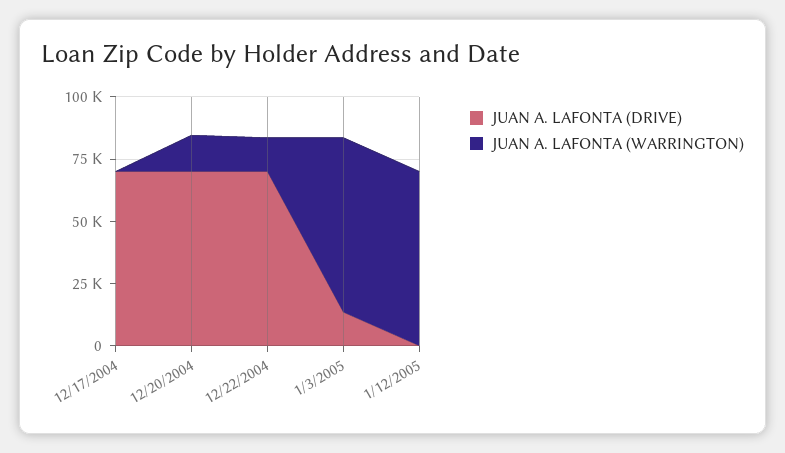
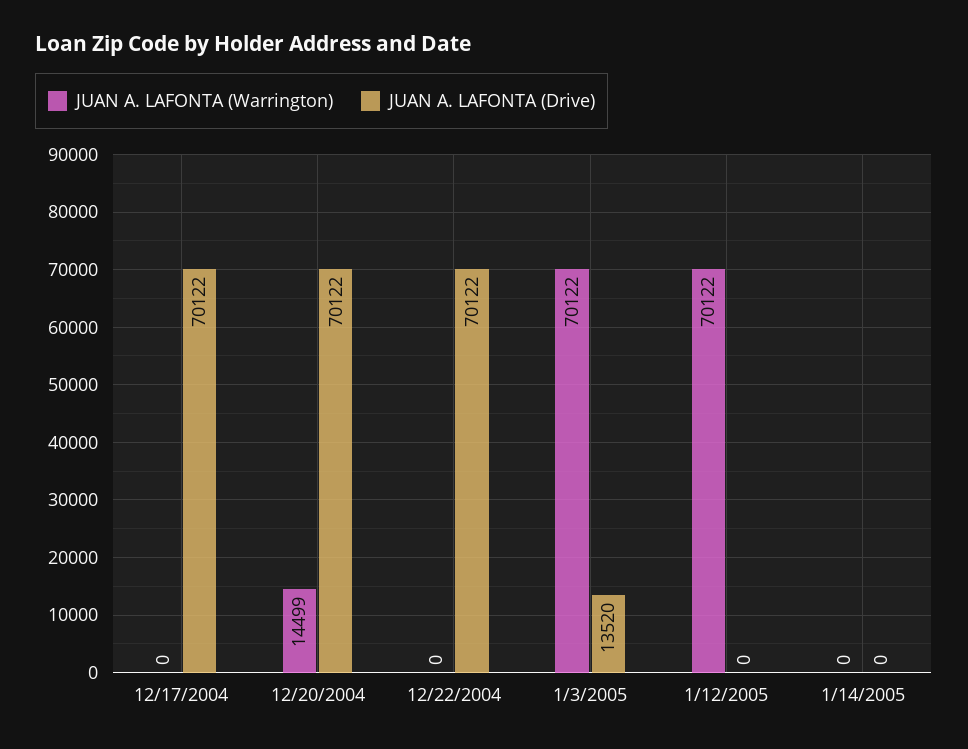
JUAN A. LAFONTA (WARRINGTON), 12/22/2004: 15000 -> 0
JUAN A. LAFONTA (WARRINGTON), 1/14/2005: none -> 0
JUAN A. LAFONTA (DRIVE), 1/14/2005: none -> 0

